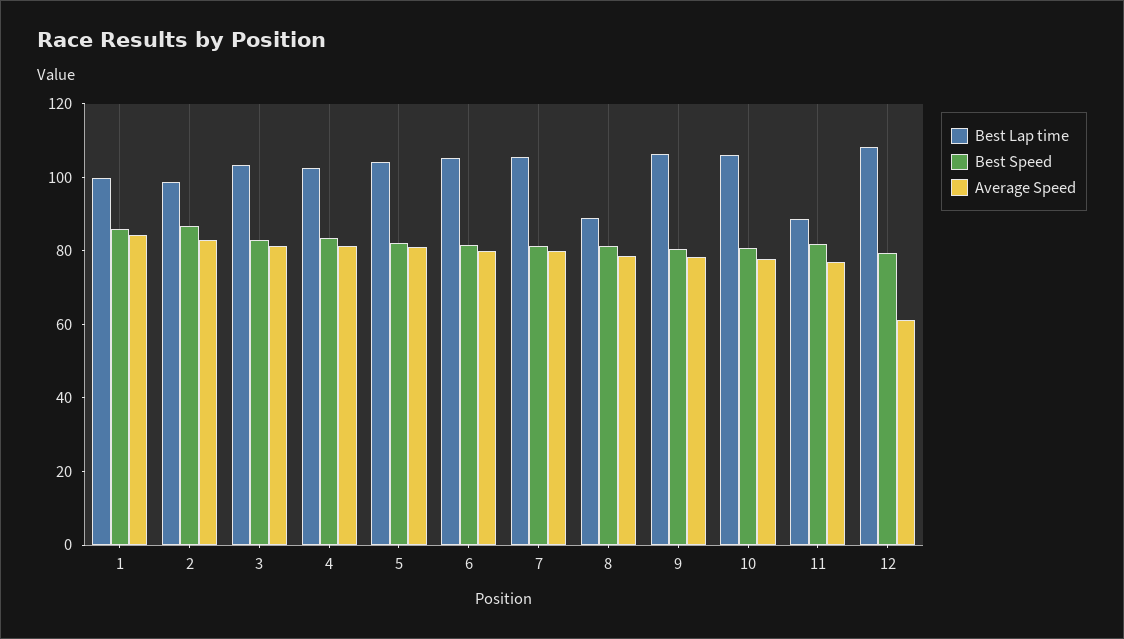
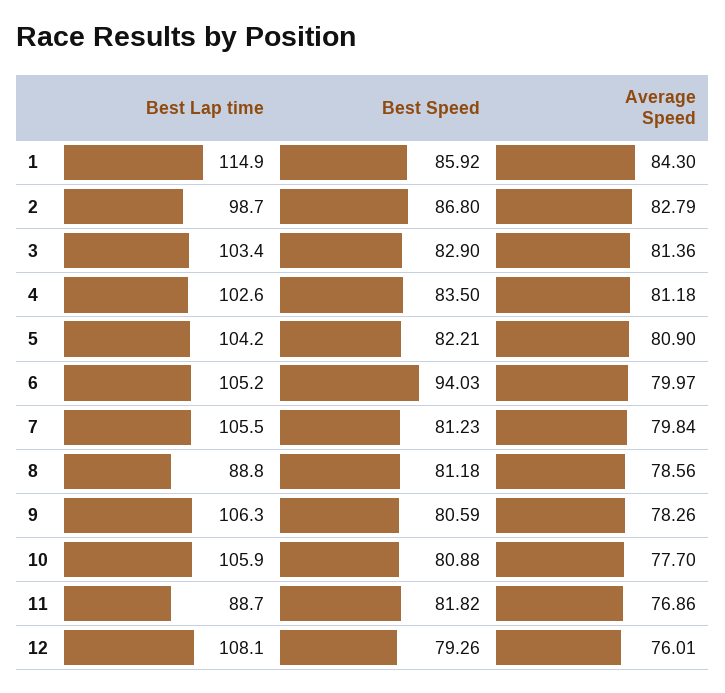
Best Lap time, 1: 100 -> 114.9
Best Speed, 6: 80 -> 94.03
Average Speed, 12: 60 -> 76.01

